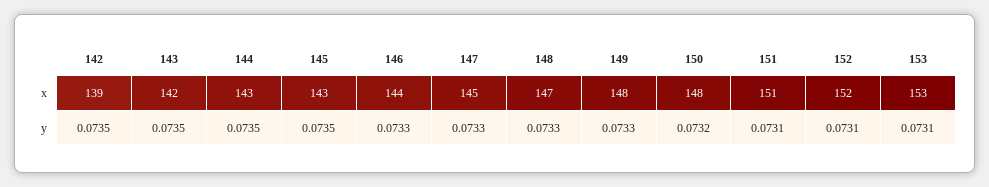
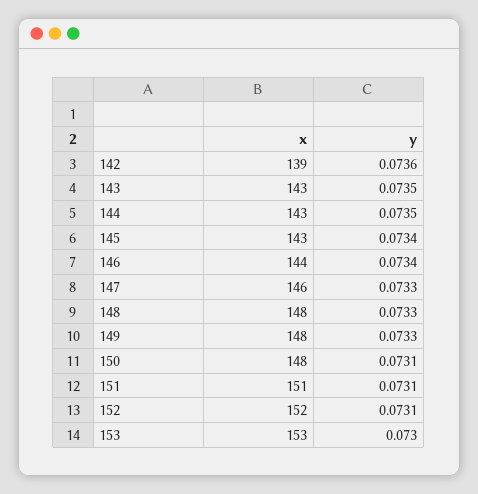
143, x: 142 -> 143
147, x: 145 -> 146
148, x: 147 -> 148
142, y: 0.0735 -> 0.0736
145, y: 0.0735 -> 0.0734
146, y: 0.0733 -> 0.0734
150, y: 0.0732 -> 0.0731
153, y: 0.0731 -> 0.073

